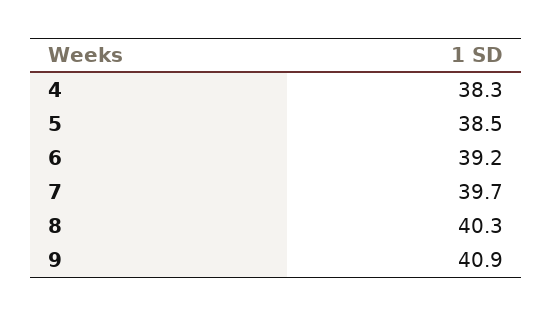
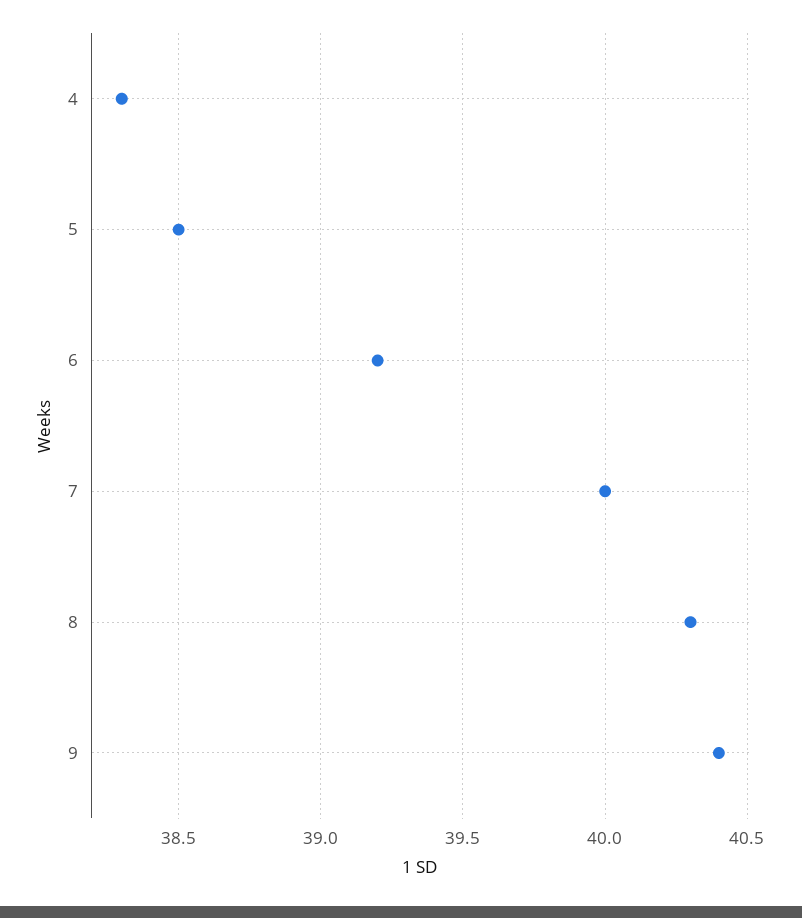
7: 39.7 -> 40
9: 40.9 -> 40.4

